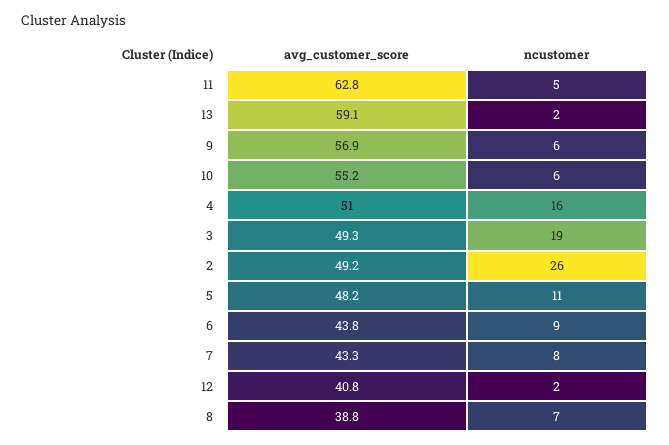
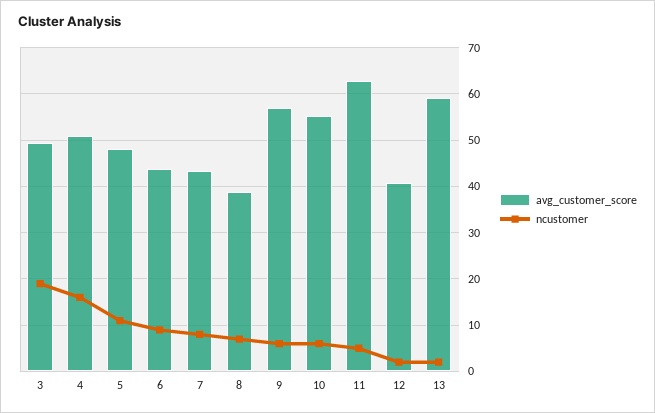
avg_customer_score, 2: 49.2 -> none
ncustomer, 2: 26 -> none

